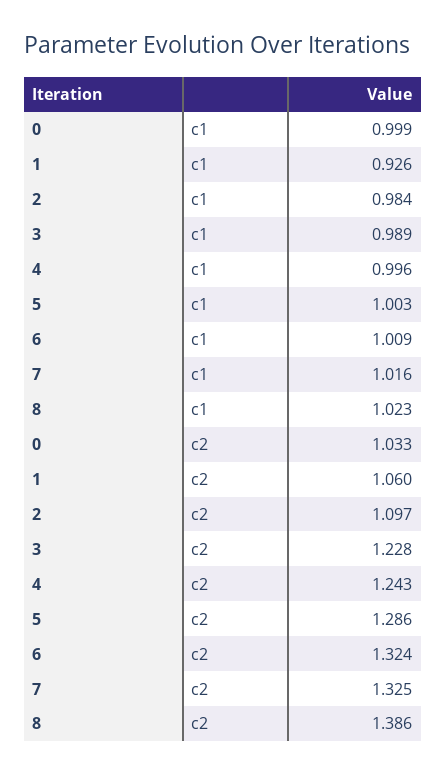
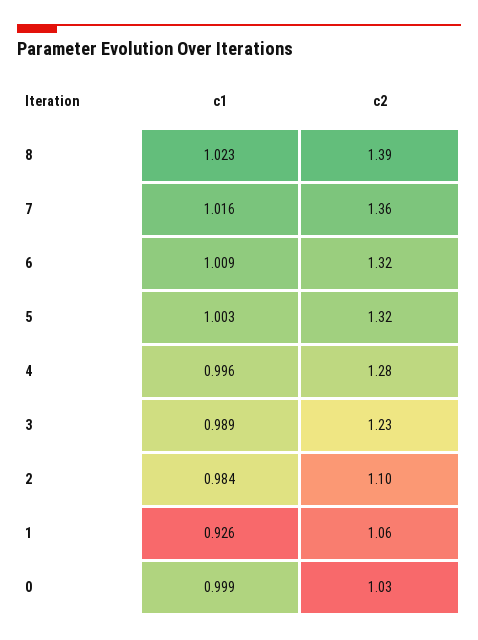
4, c2: 1.243 -> 1.28
5, c2: 1.286 -> 1.32
7, c2: 1.325 -> 1.36

